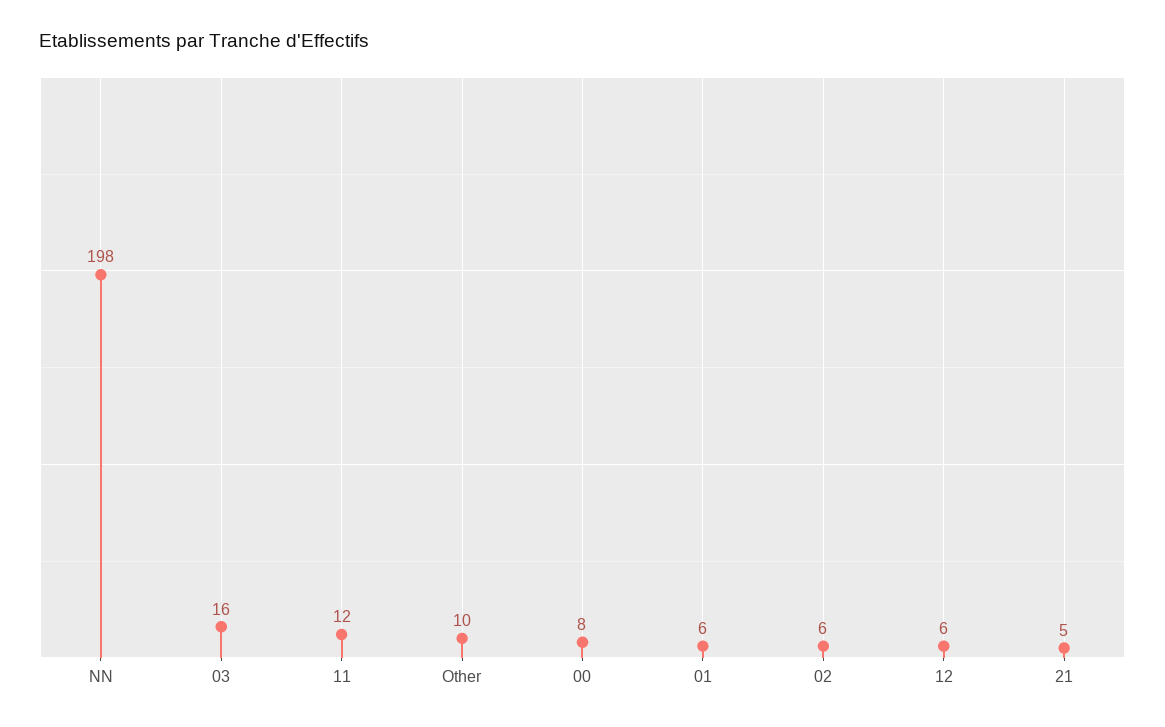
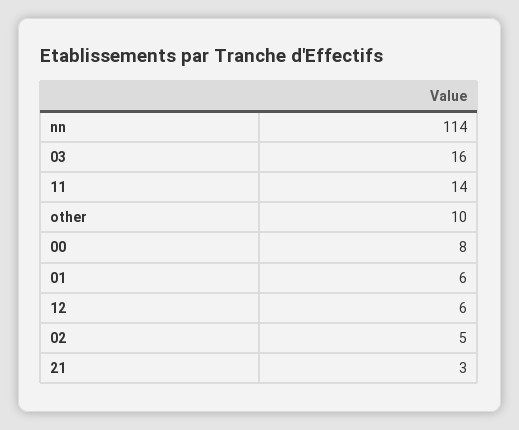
NN: 198 -> 114
11: 12 -> 14
02: 6 -> 5
21: 5 -> 3

